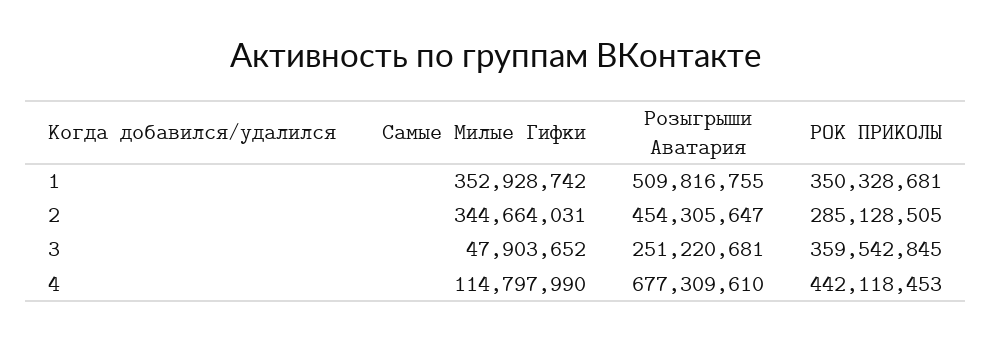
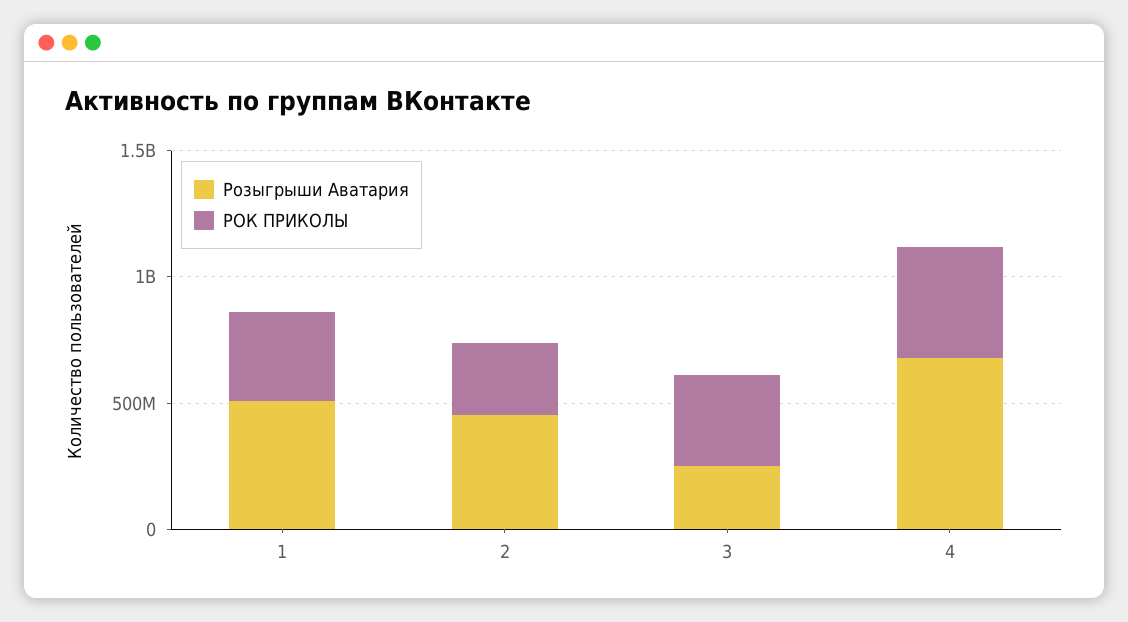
Самые Милые Гифки, 1: 352928742 -> none
Самые Милые Гифки, 2: 344664031 -> none
Самые Милые Гифки, 3: 47903652 -> none
Самые Милые Гифки, 4: 114797990 -> none

